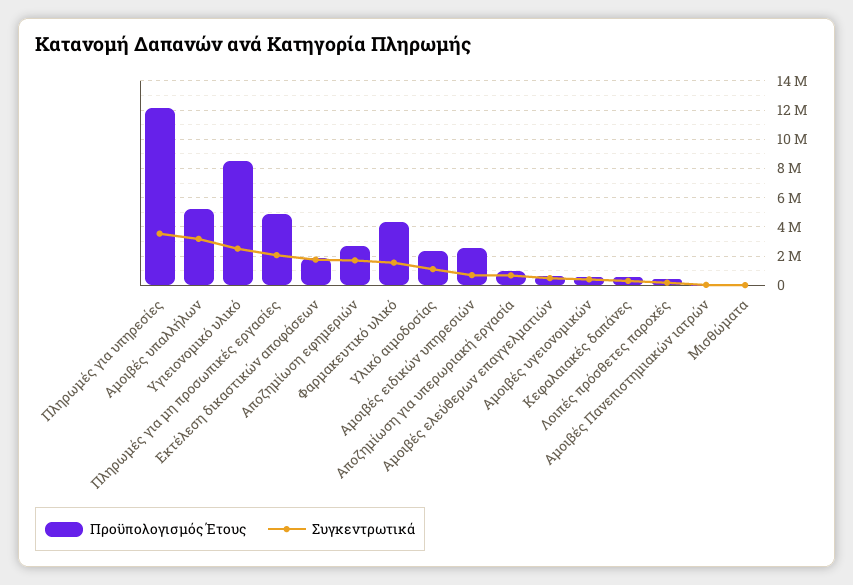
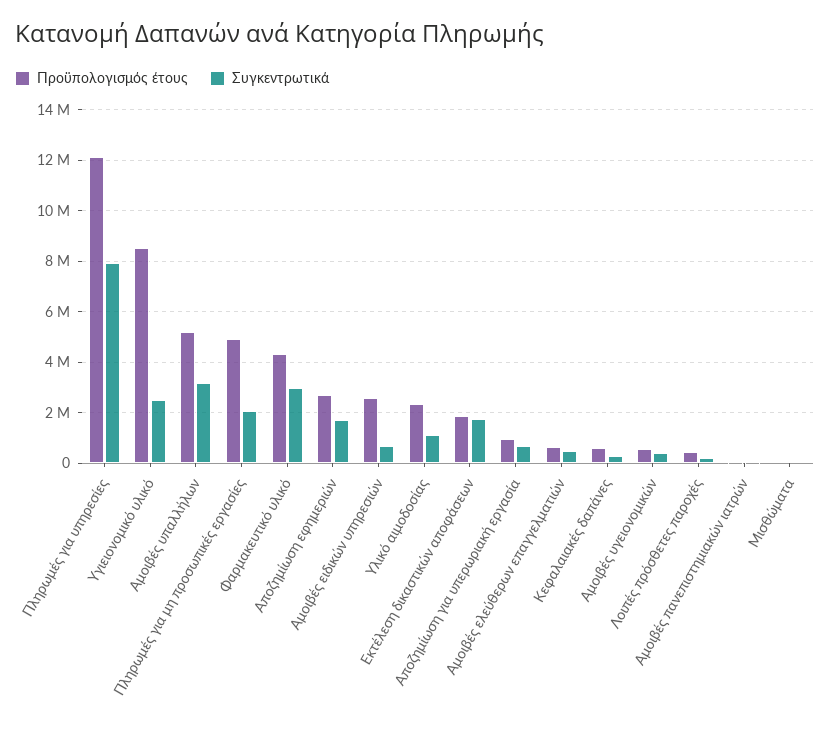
Συγκεντρωτικά, Πληρωμές για υπηρεσίες: 3500000 -> 8000000
Συγκεντρωτικά, Φαρμακευτικό υλικό: 1500000 -> 3000000

